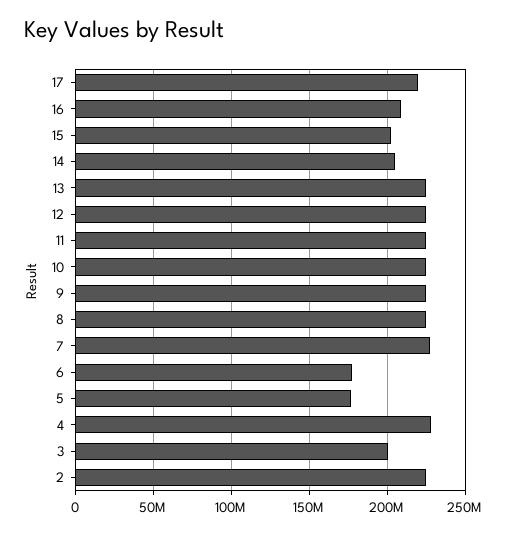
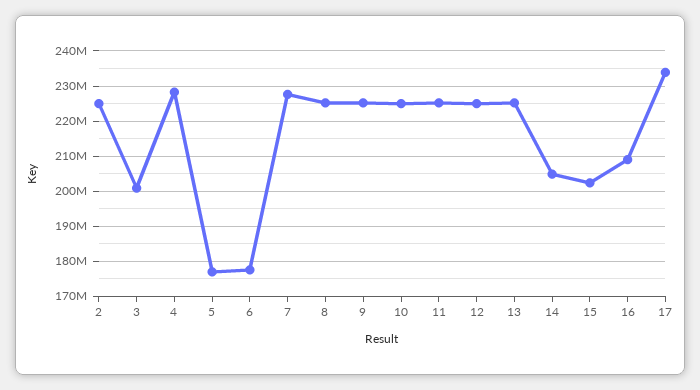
17: 220000000 -> 234000000

